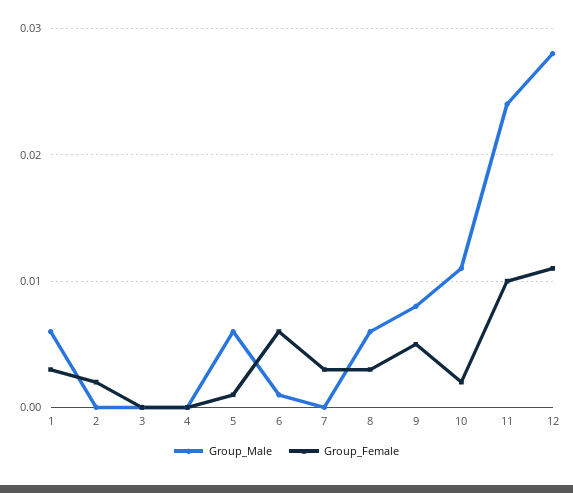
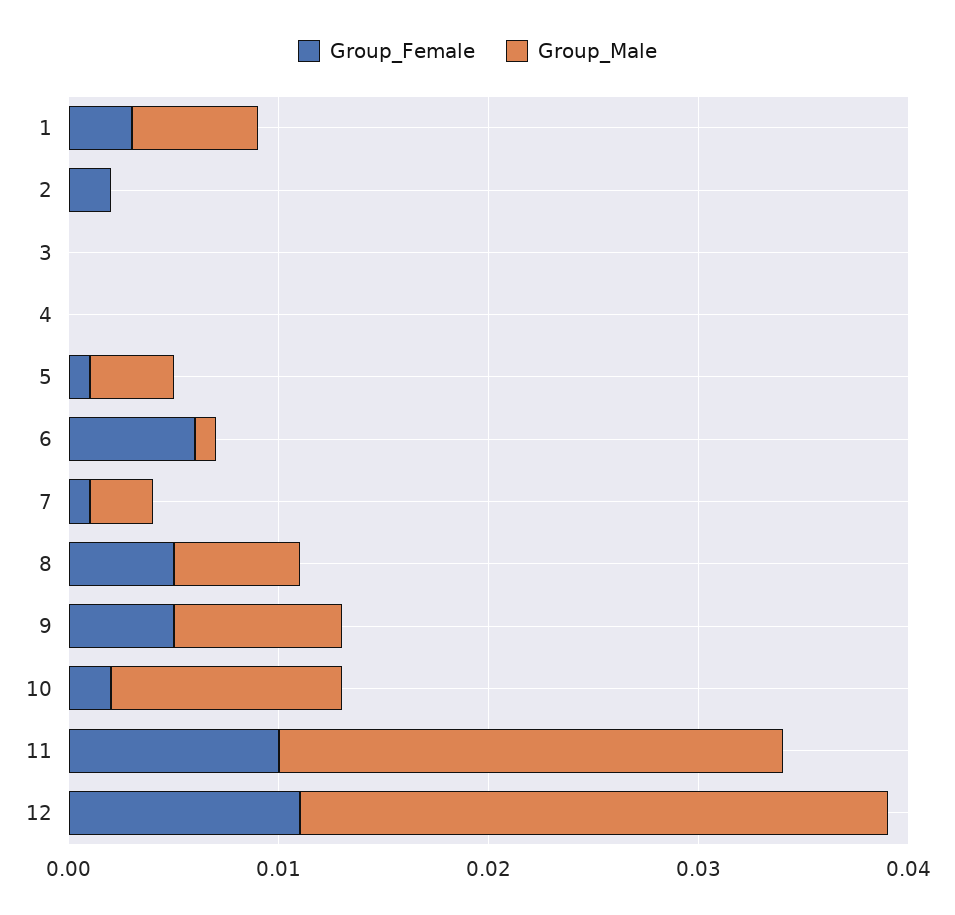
Group_Male, 5: 0.006 -> 0.004
Group_Male, 7: 0 -> 0.003
Group_Female, 7: 0.003 -> 0.001
Group_Female, 8: 0.003 -> 0.005

